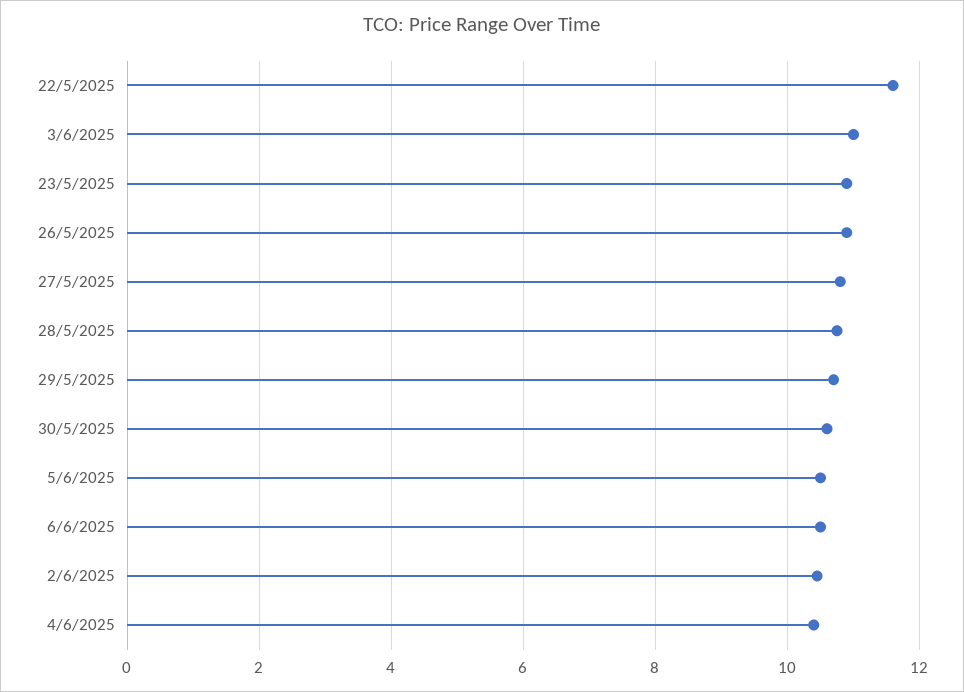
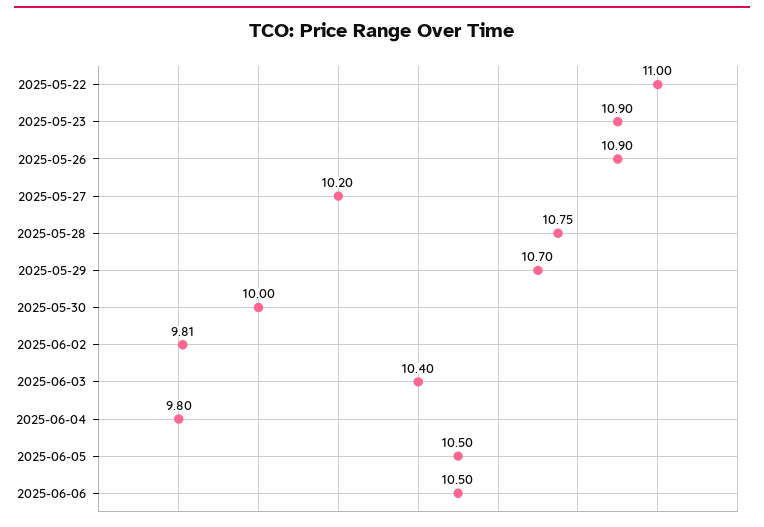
22/5/2025: 11.6 -> 11
3/6/2025: 11 -> 10.4
27/5/2025: 10.8 -> 10.2
30/5/2025: 10.6 -> 10
2/6/2025: 10.4 -> 9.81
4/6/2025: 10.4 -> 9.8

